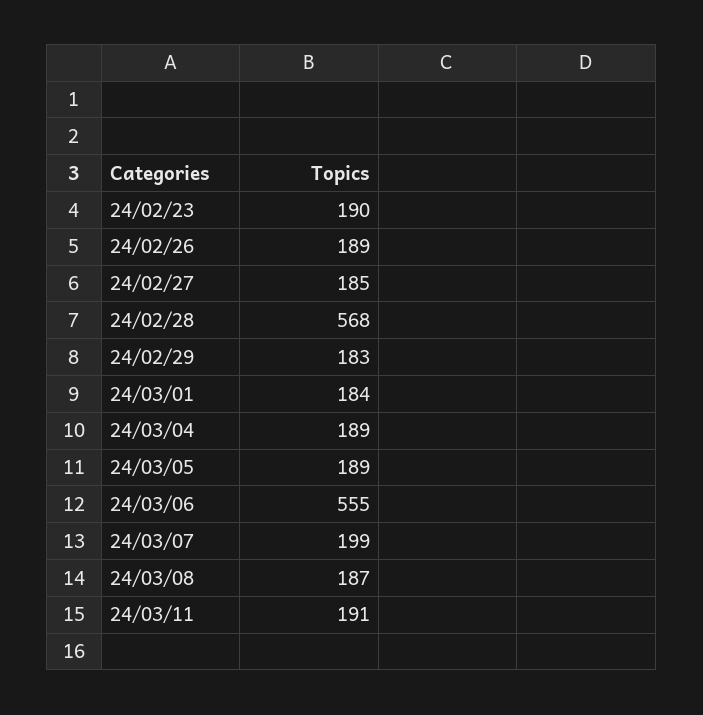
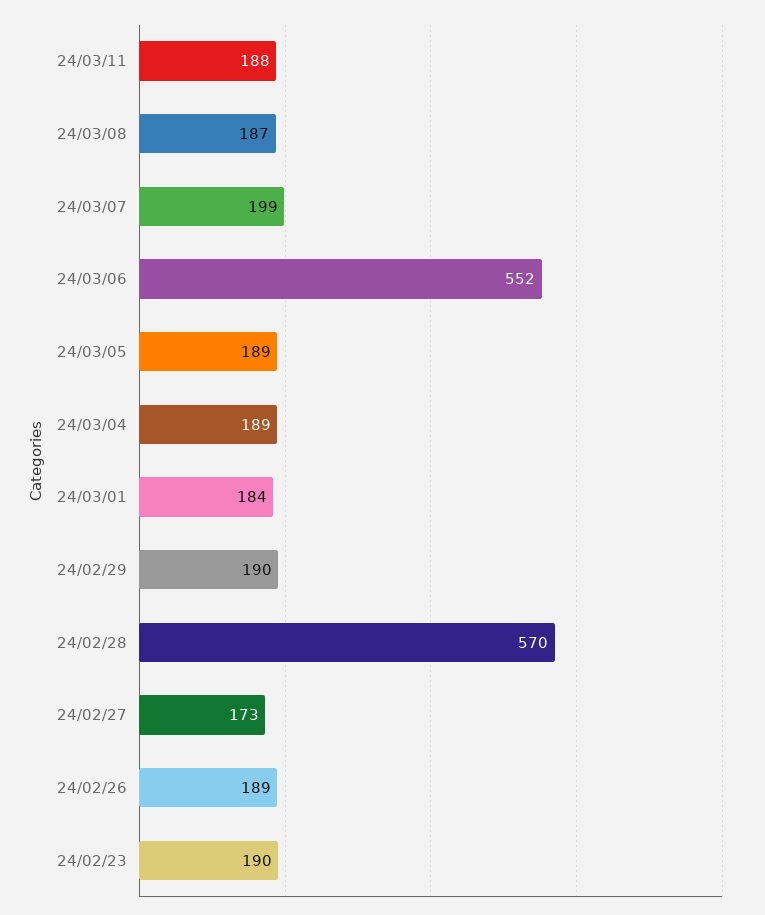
24/02/27: 185 -> 173
24/02/28: 568 -> 570
24/02/29: 183 -> 190
24/03/06: 555 -> 552
24/03/11: 191 -> 188

